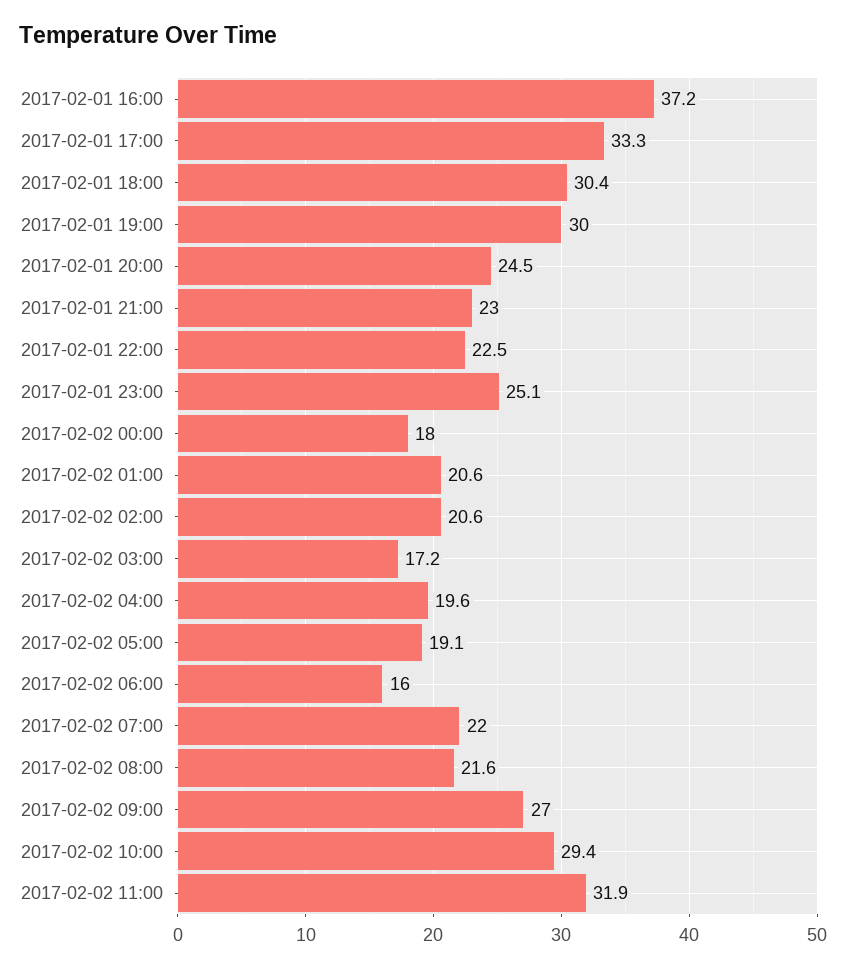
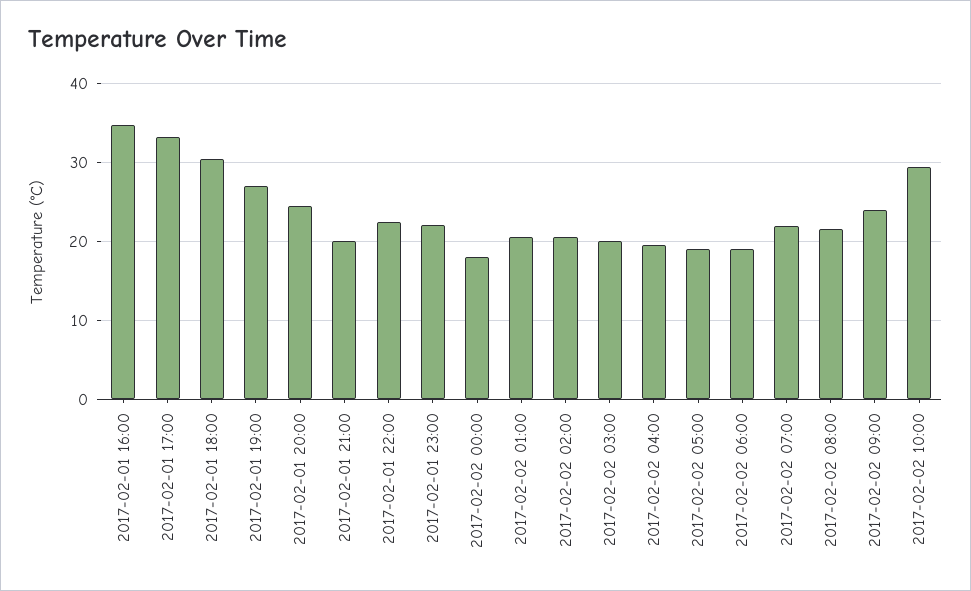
2017-02-01 16:00: 37.2 -> 35
2017-02-01 19:00: 30 -> 27
2017-02-01 21:00: 23 -> 20
2017-02-01 23:00: 25.1 -> 22
2017-02-02 03:00: 17.2 -> 20
2017-02-02 06:00: 16 -> 19
2017-02-02 09:00: 27 -> 24
2017-02-02 11:00: 31.9 -> none

